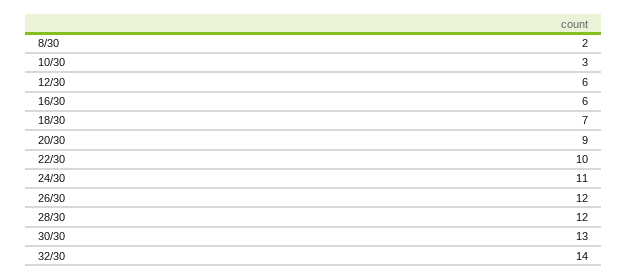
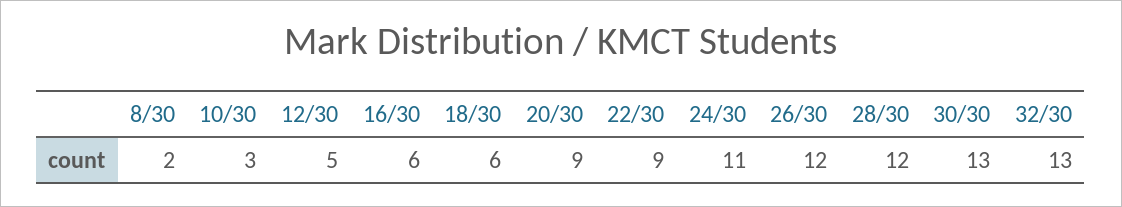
12/30: 6 -> 5
18/30: 7 -> 6
22/30: 10 -> 9
32/30: 14 -> 13

